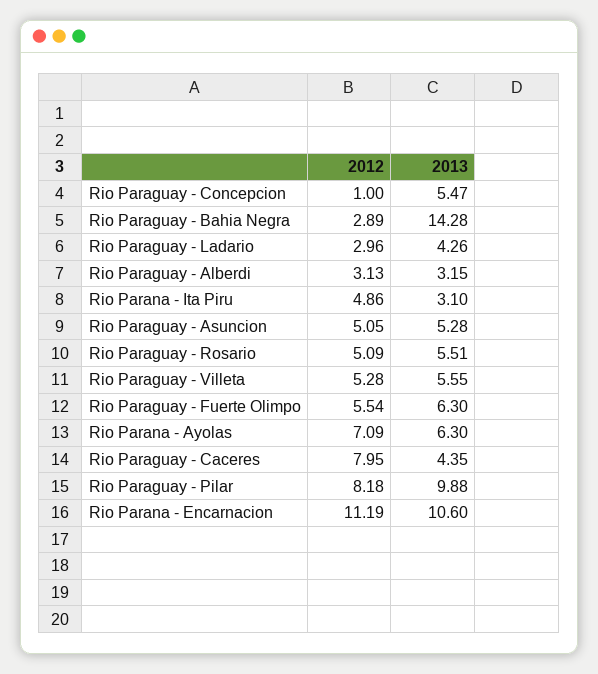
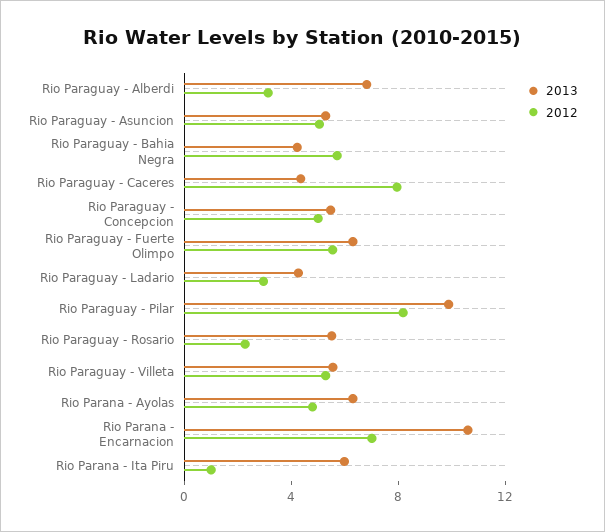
2012, Rio Paraguay - Concepcion: 1 -> 5
2012, Rio Paraguay - Bahia Negra: 2.89 -> 6
2013, Rio Paraguay - Bahia Negra: 14.28 -> 4
2013, Rio Paraguay - Alberdi: 3.15 -> 7
2012, Rio Parana - Ita Piru: 4.86 -> 1
2013, Rio Parana - Ita Piru: 3.1 -> 6
2012, Rio Paraguay - Rosario: 5.09 -> 2
2012, Rio Parana - Ayolas: 7.09 -> 5
2012, Rio Parana - Encarnacion: 11.19 -> 7

